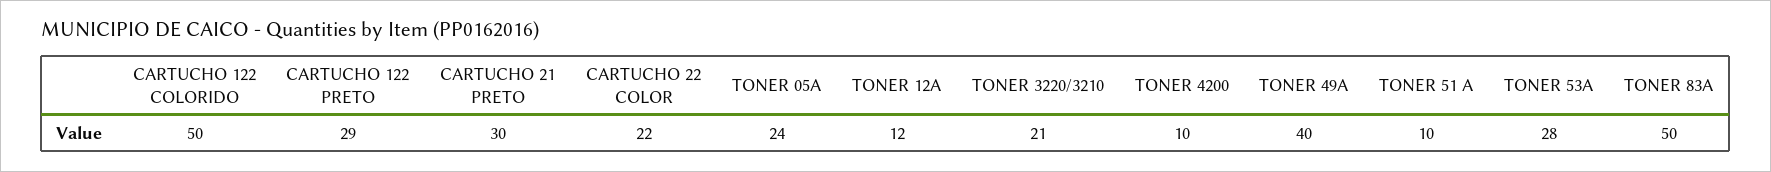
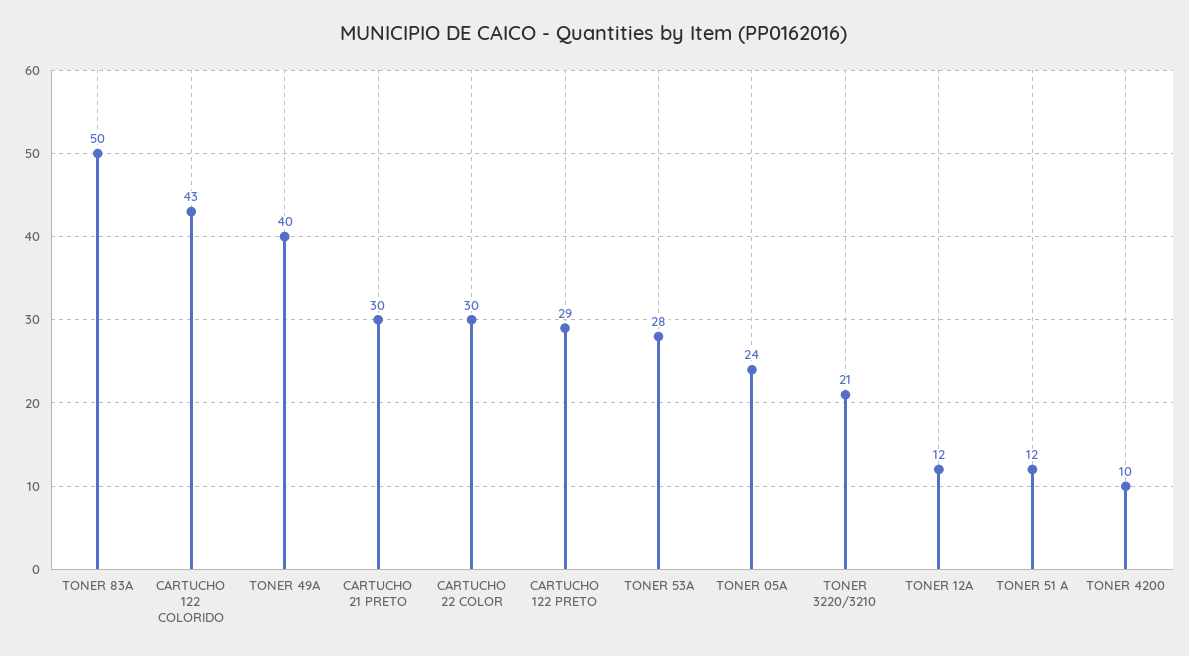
CARTUCHO 122 COLORIDO: 50 -> 43
CARTUCHO 22 COLOR: 22 -> 30
TONER 51 A: 10 -> 12

